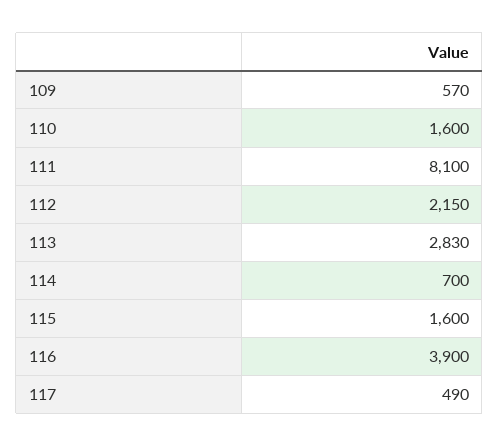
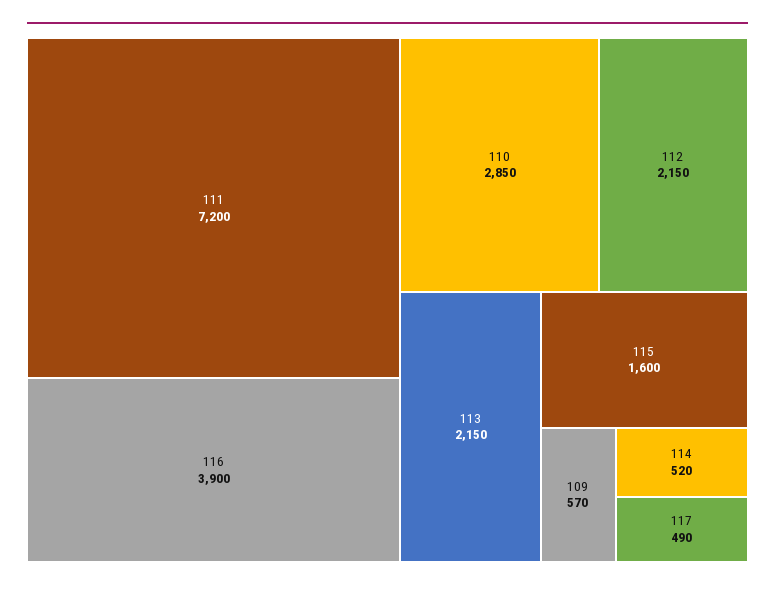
110: 1600 -> 2850
111: 8100 -> 7200
113: 2830 -> 2150
114: 700 -> 520

